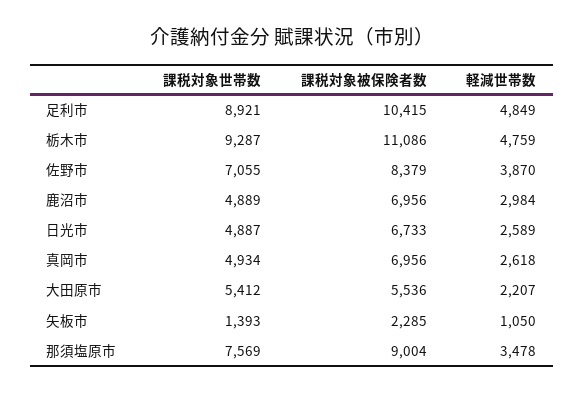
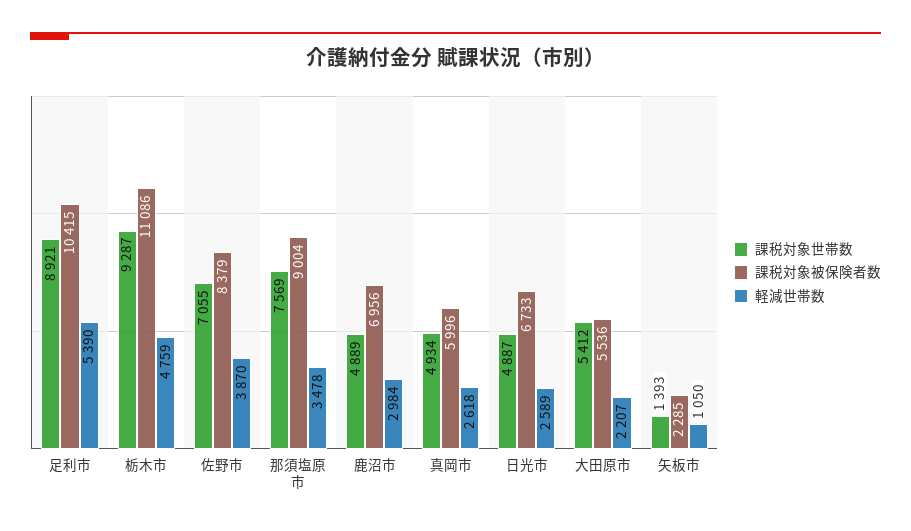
軽減世帯数, 足利市: 4849 -> 5390
課税対象被保険者数, 真岡市: 6956 -> 5996

